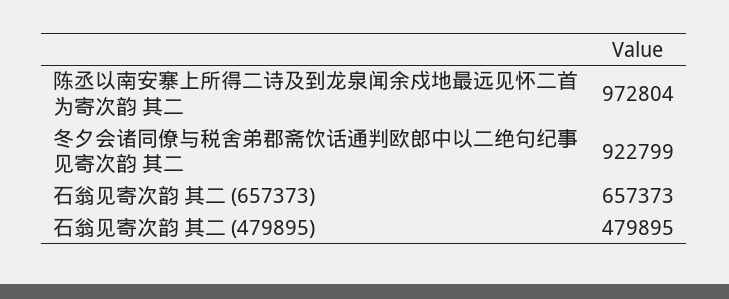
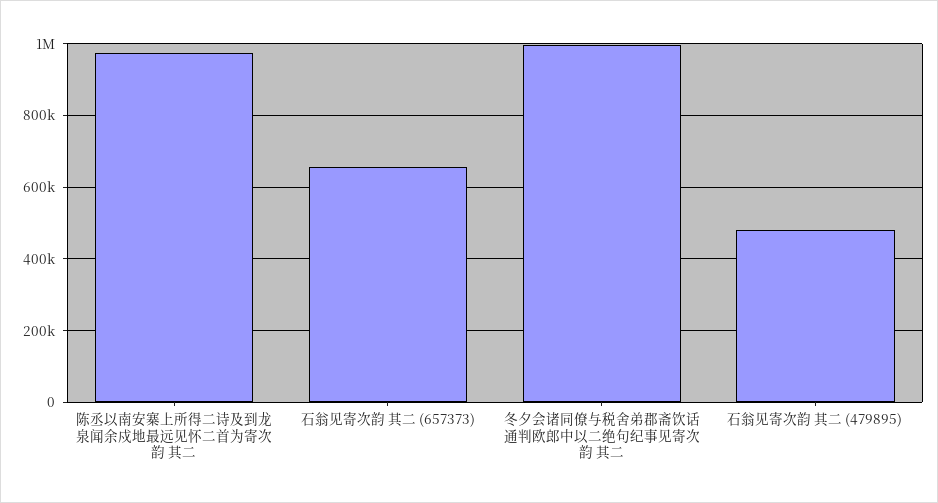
冬夕会诸同僚与税舍弟郡斋饮话通判欧郎中以二绝句纪事见寄次韵 其二: 922799 -> 1000000

